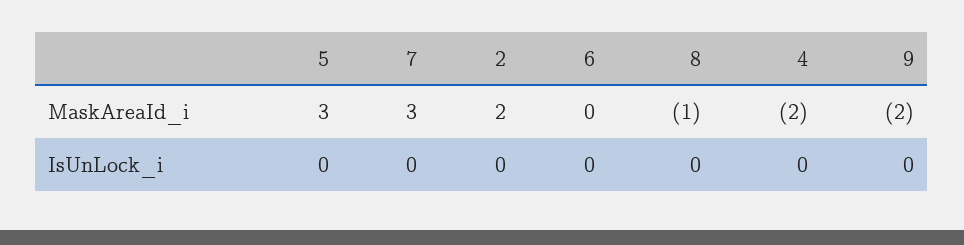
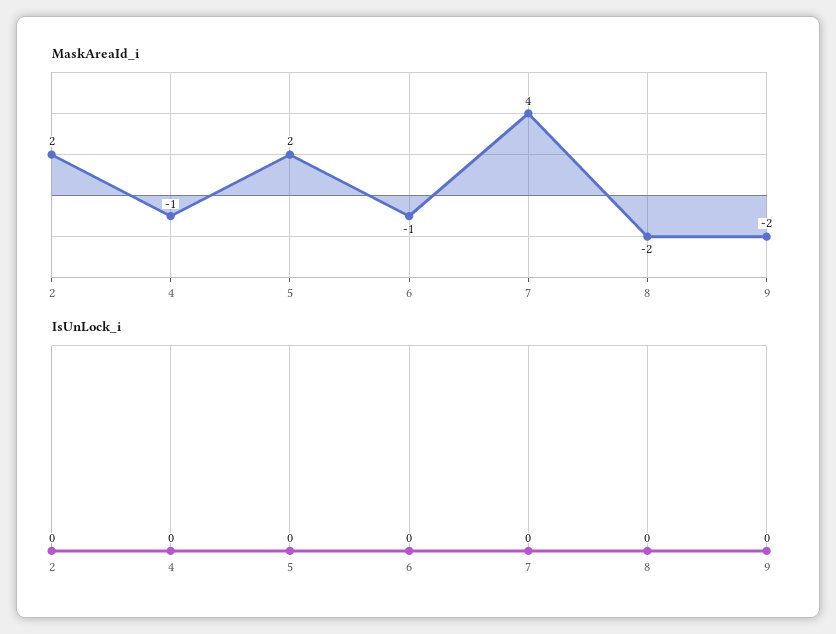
MaskAreaId_i, 5: 3 -> 2
MaskAreaId_i, 7: 3 -> 4
MaskAreaId_i, 6: 0 -> -1
MaskAreaId_i, 8: -1 -> -2
MaskAreaId_i, 4: -2 -> -1

